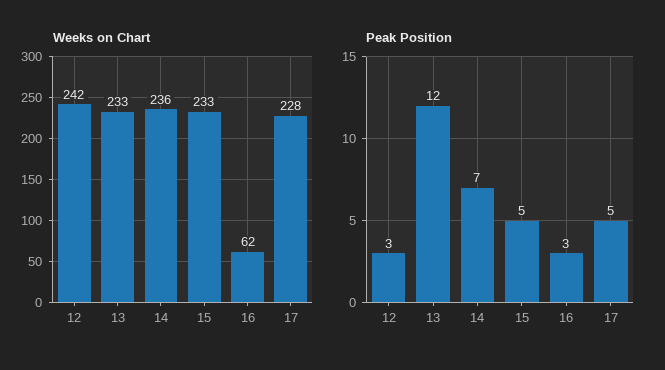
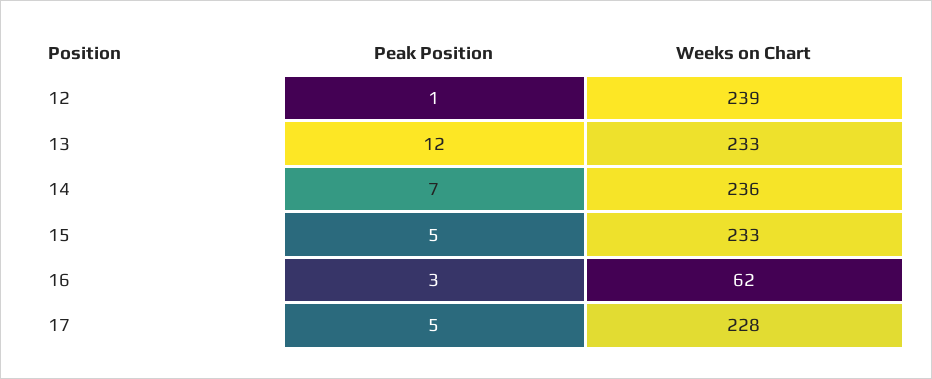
Weeks on Chart, 12: 242 -> 239
Peak Position, 12: 3 -> 1

